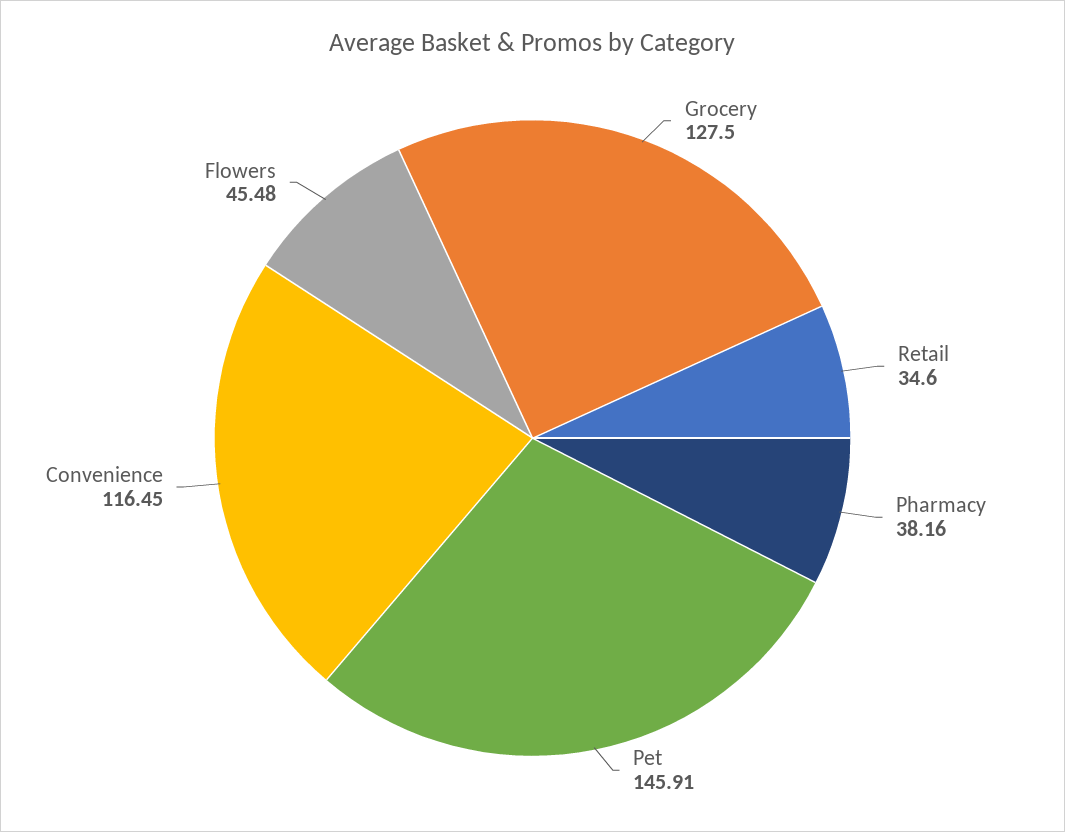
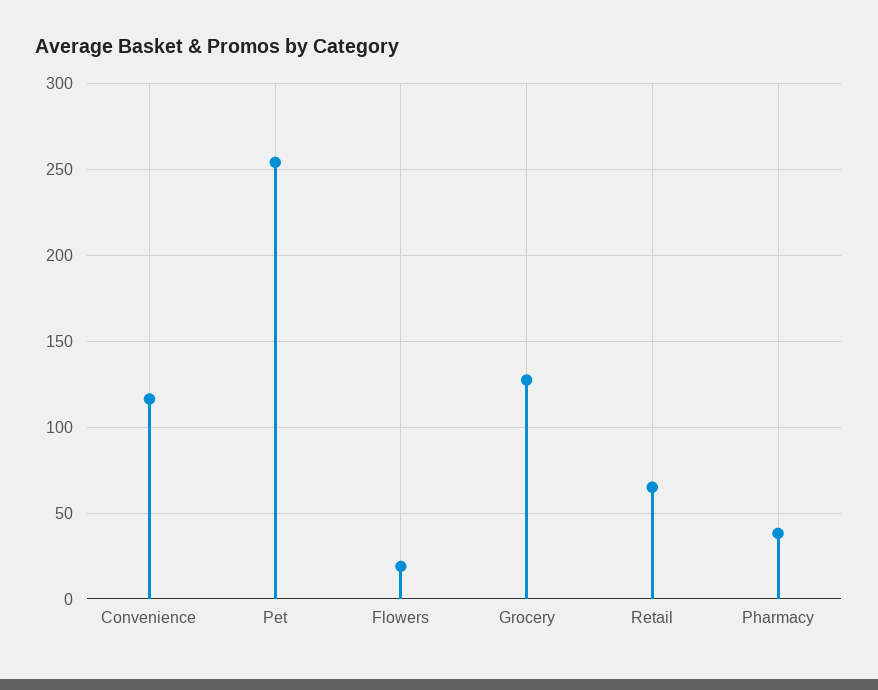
Retail: 34.6 -> 65
Pet: 145.91 -> 255
Flowers: 45.48 -> 20

